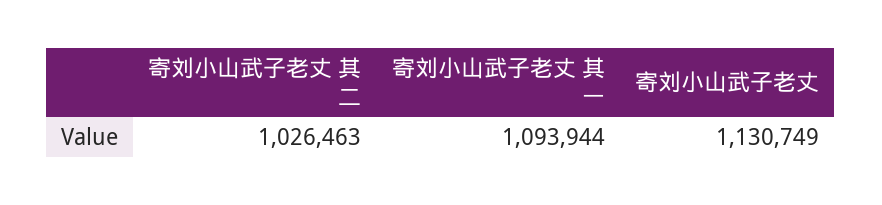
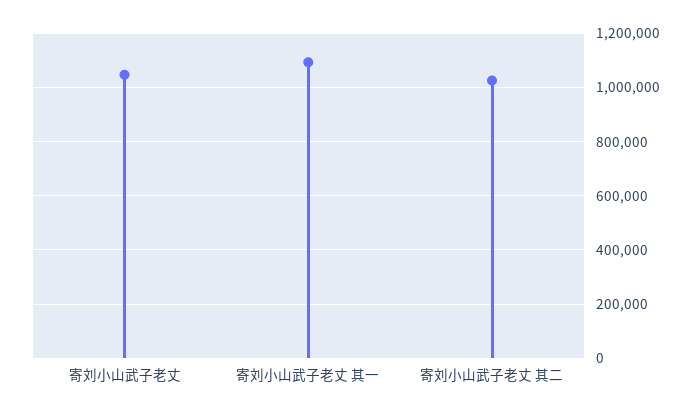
寄刘小山武子老丈: 1130749 -> 1050000

